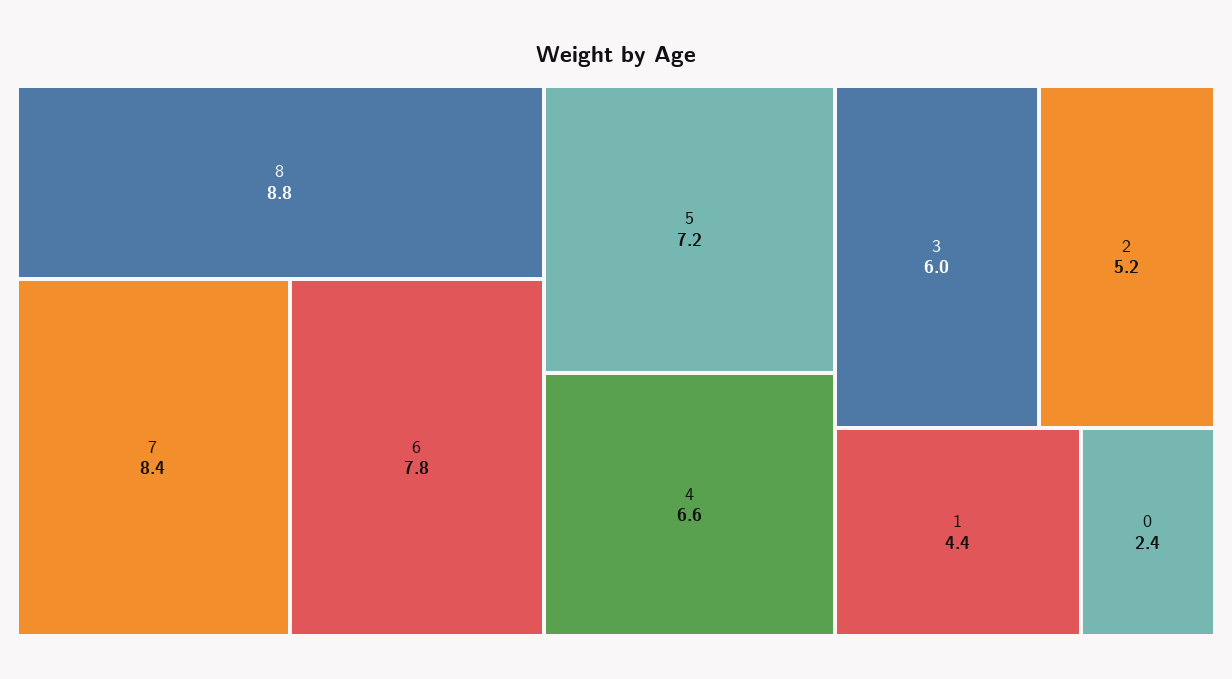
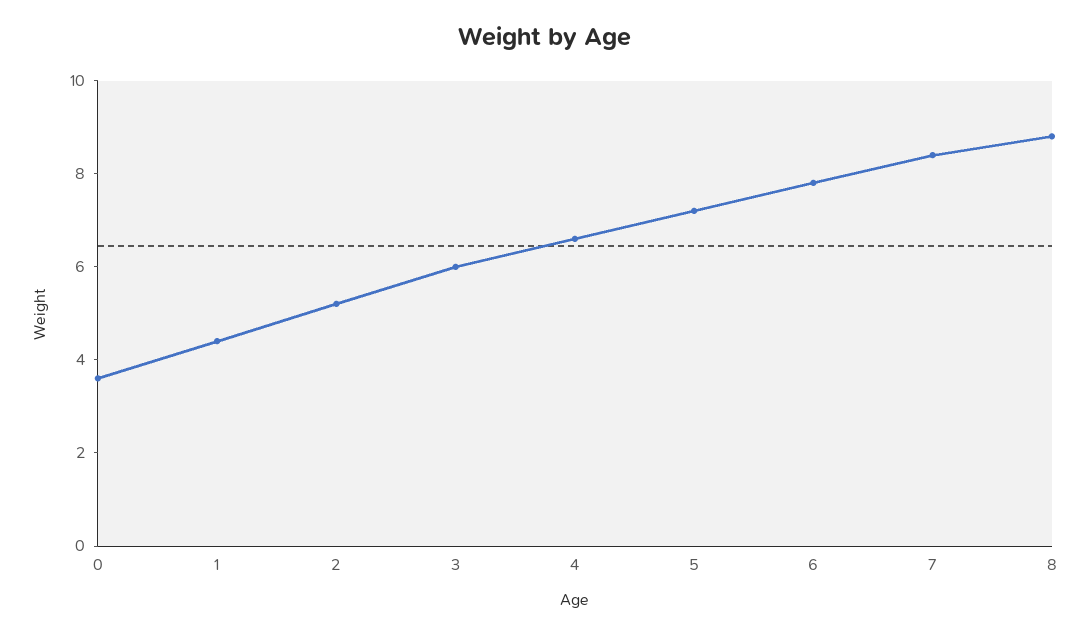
0: 2.4 -> 3.5

